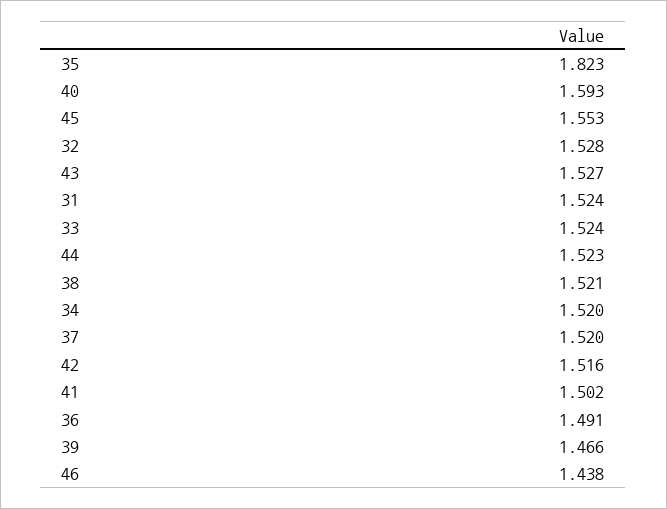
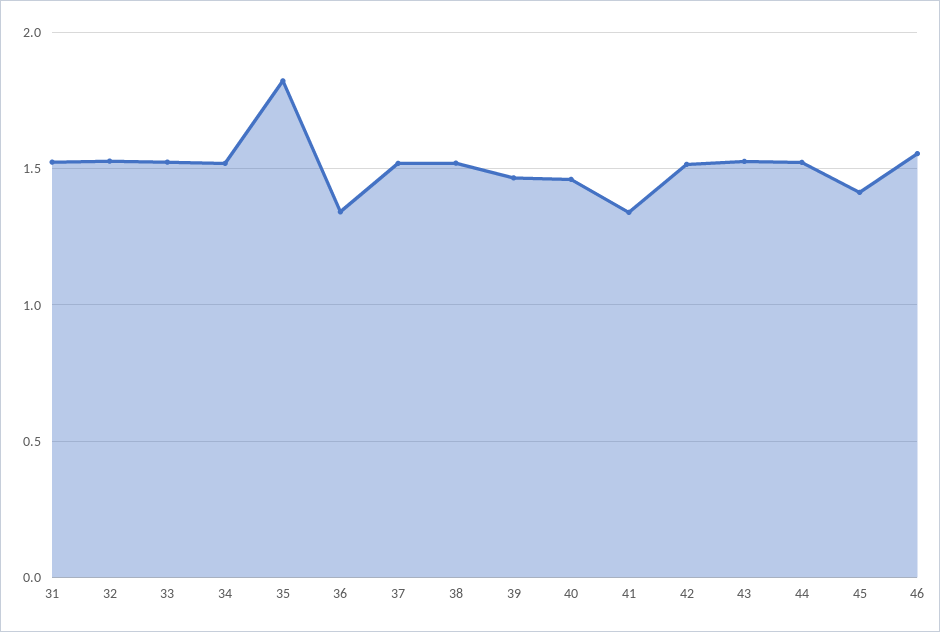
40: 1.593 -> 1.45
45: 1.553 -> 1.4
41: 1.502 -> 1.35
36: 1.491 -> 1.35
46: 1.438 -> 1.55

